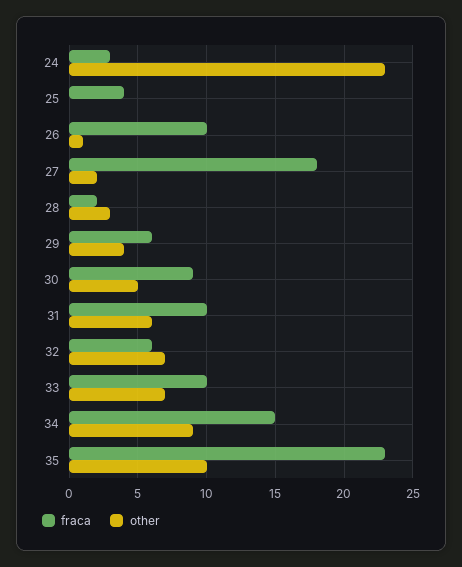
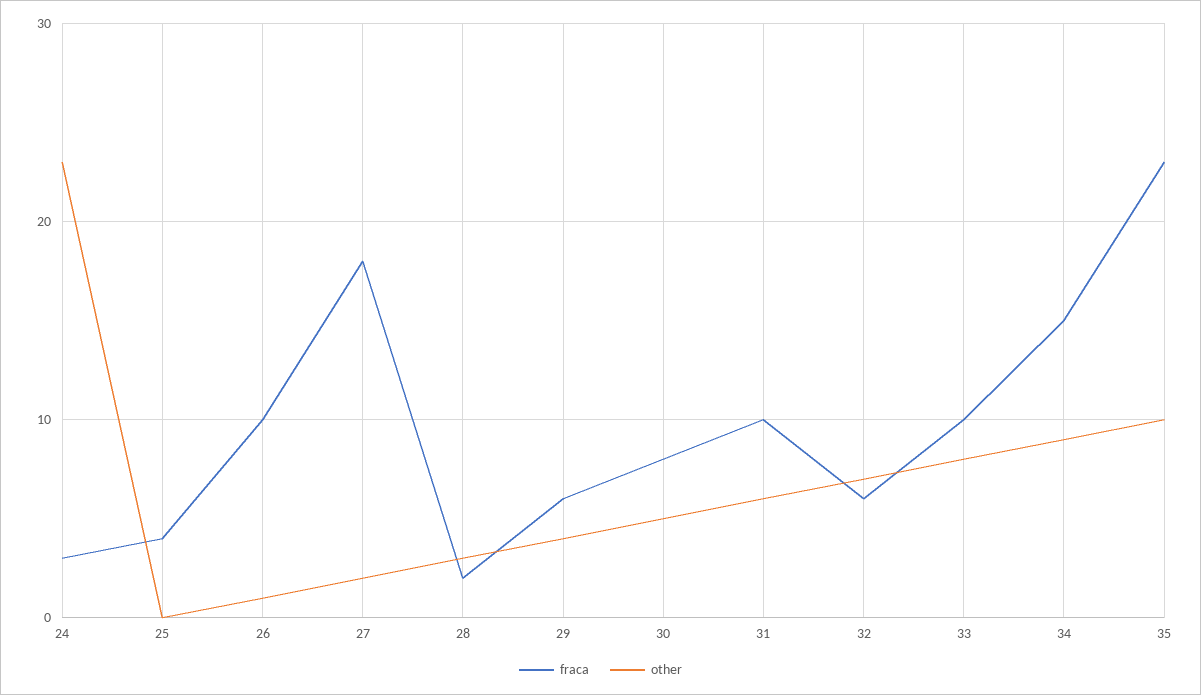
fraca, 30: 9 -> 8
other, 33: 7 -> 8

